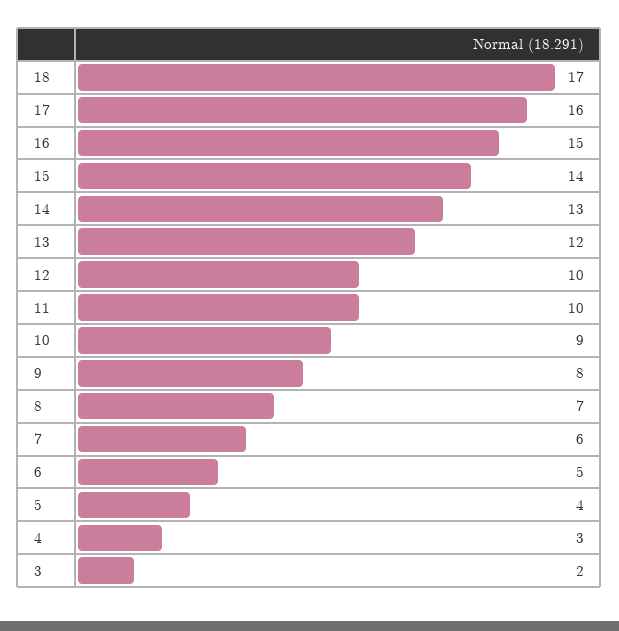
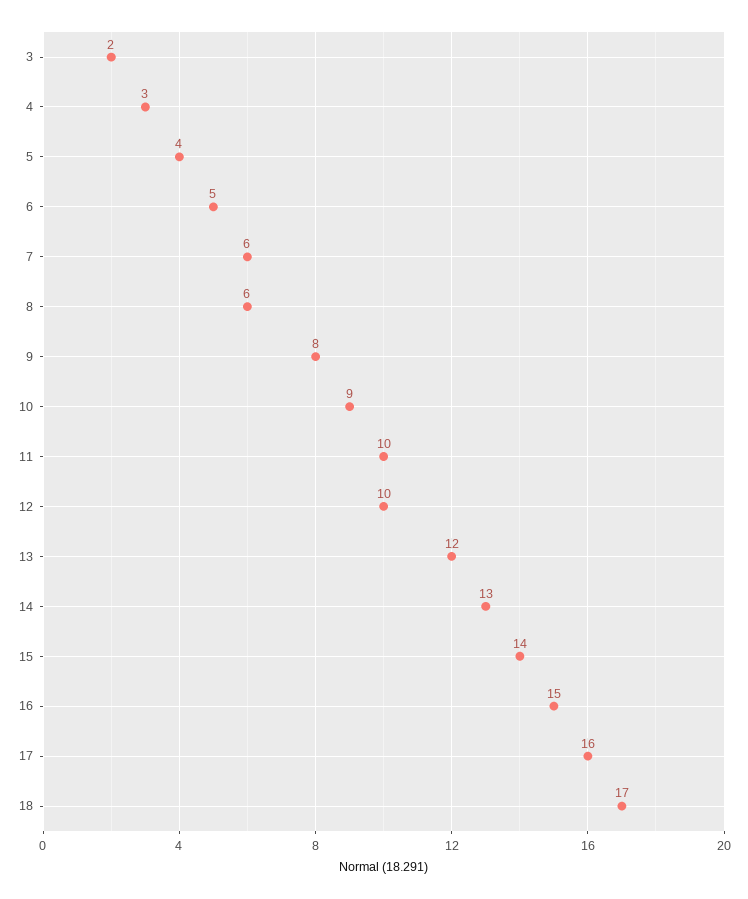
8: 7 -> 6

